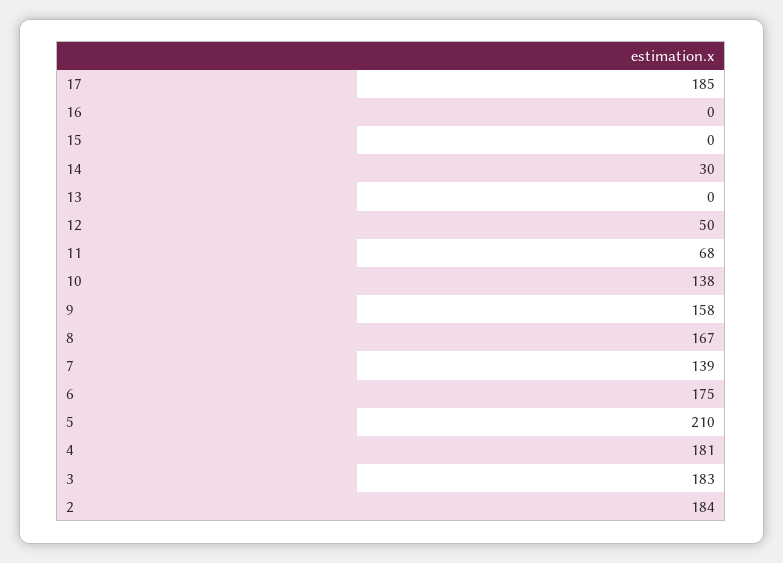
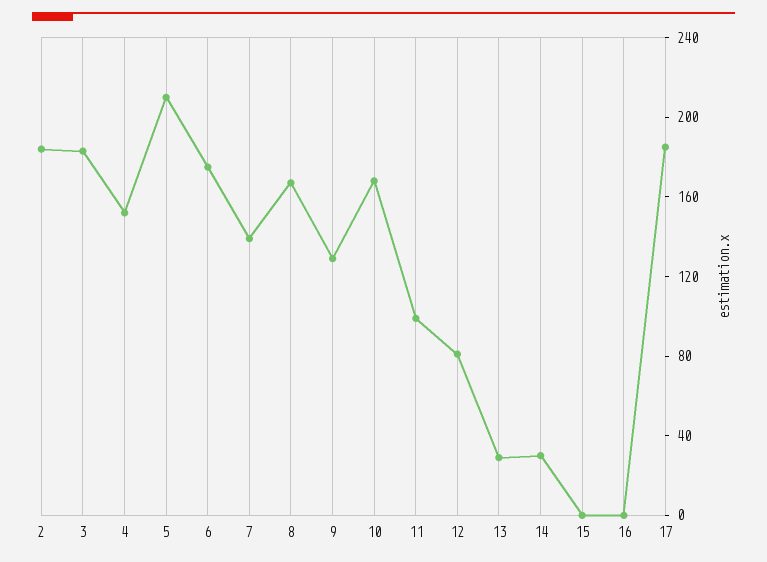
13: 0 -> 30
12: 50 -> 80
11: 68 -> 100
10: 138 -> 170
9: 158 -> 130
4: 181 -> 150

